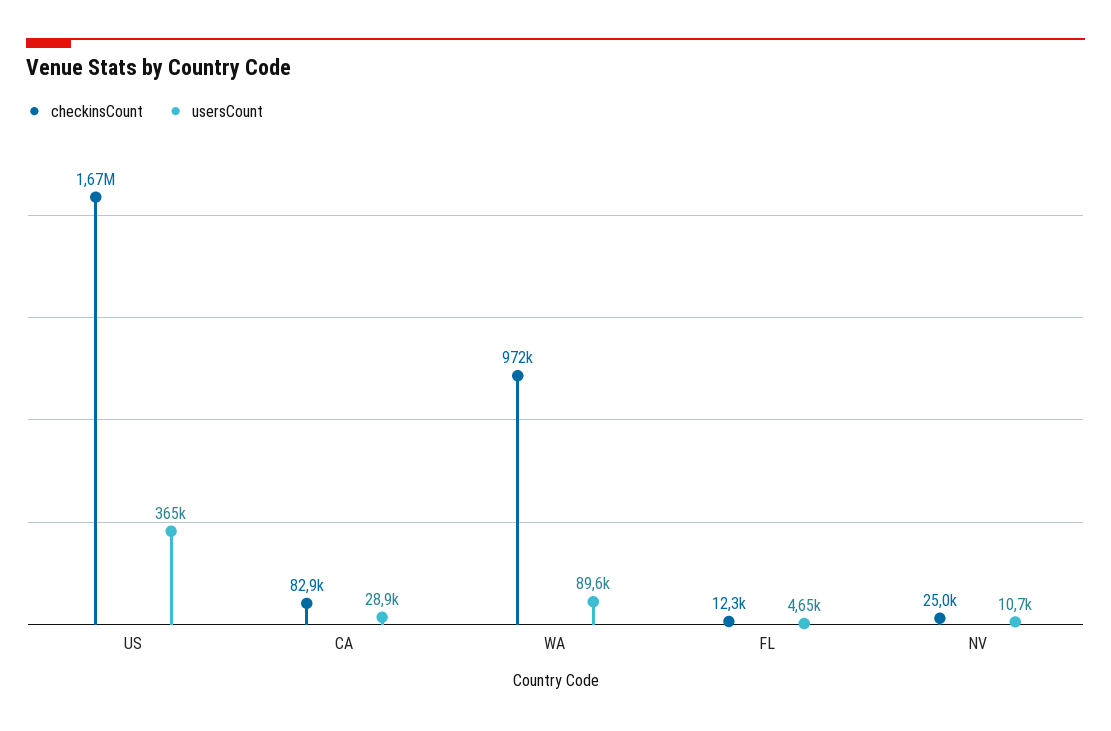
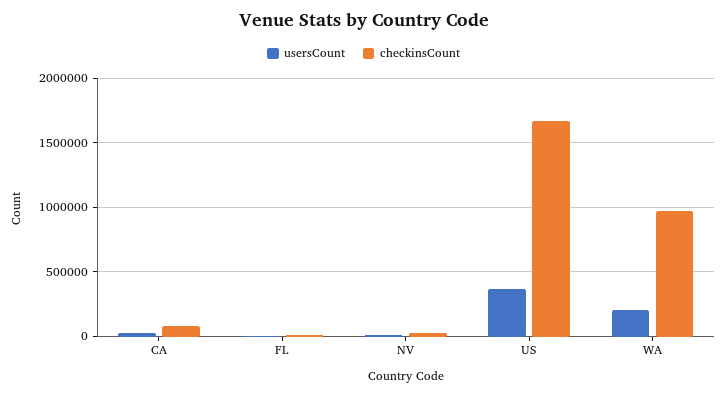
usersCount, WA: 89600 -> 200000

